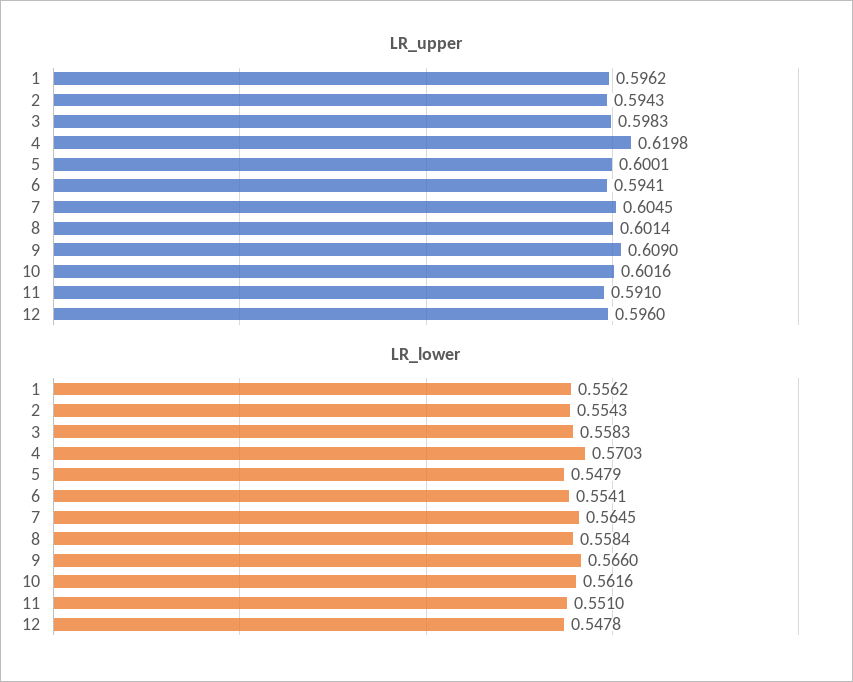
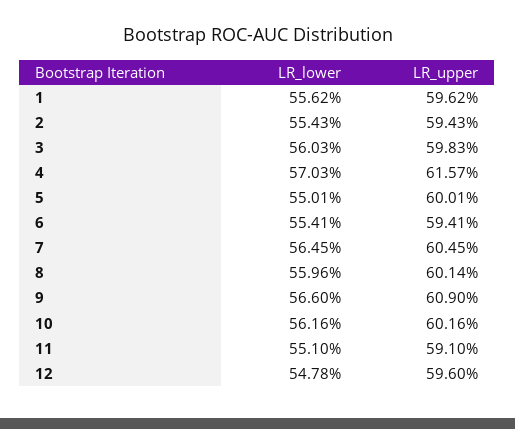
LR_upper, 4: 0.6198 -> 0.6157
LR_lower, 3: 0.5583 -> 0.5603
LR_lower, 5: 0.5479 -> 0.5501
LR_lower, 8: 0.5584 -> 0.5596

